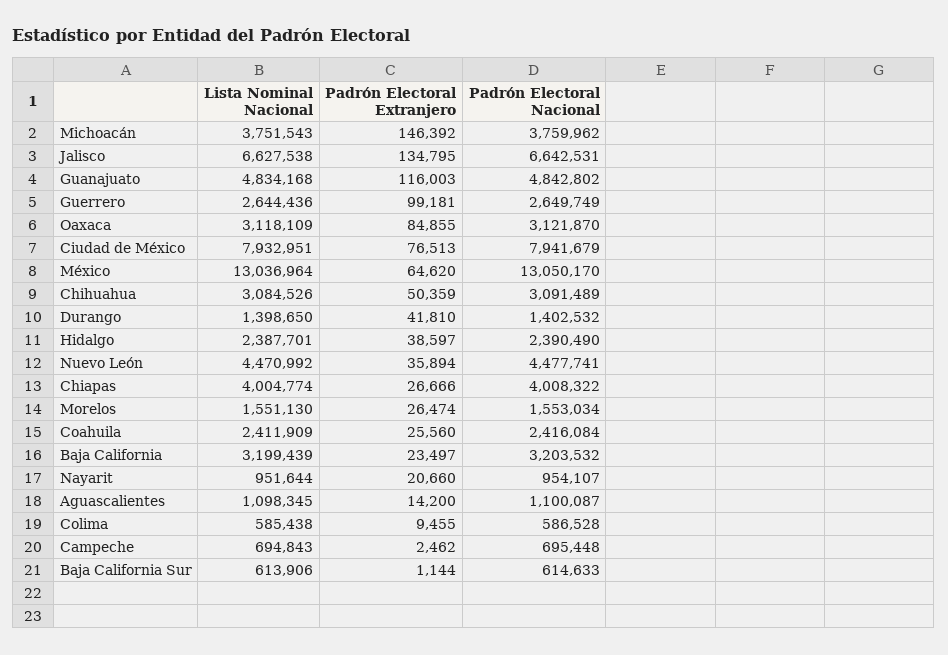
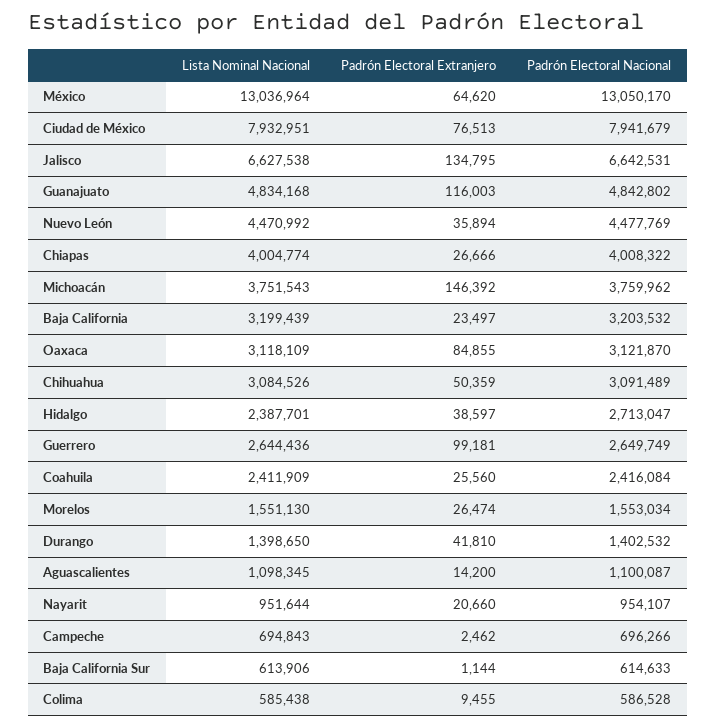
Padrón Electoral Nacional, Hidalgo: 2390490 -> 2713047
Padrón Electoral Nacional, Nuevo León: 4477741 -> 4477769
Padrón Electoral Nacional, Campeche: 695448 -> 696266

